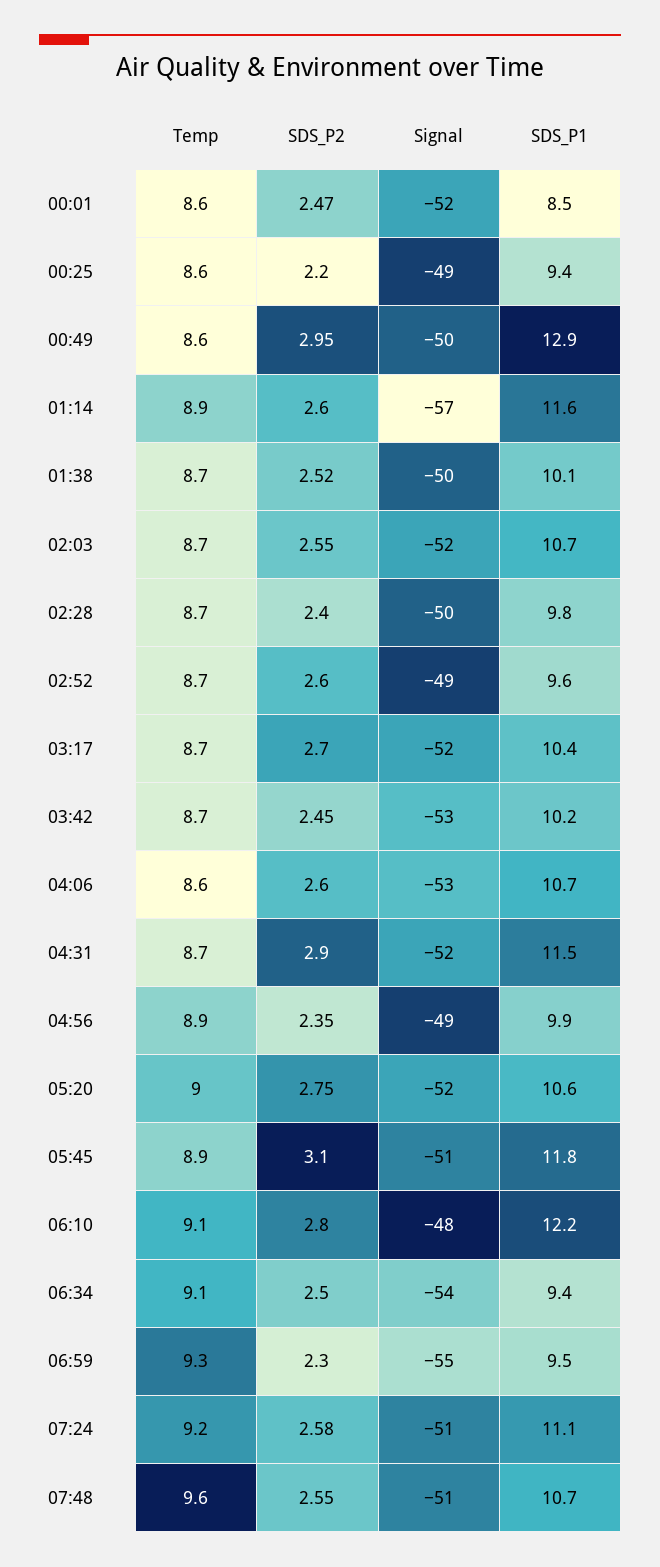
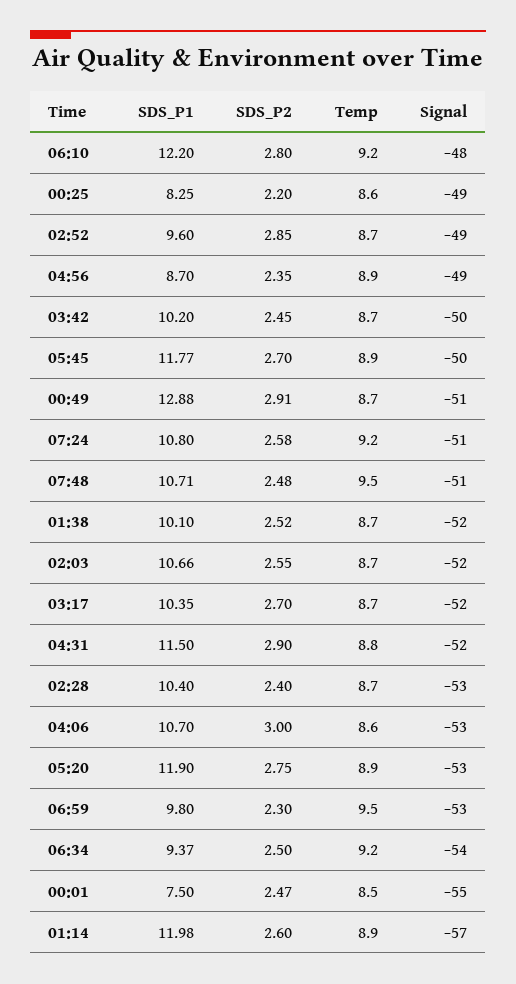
Temp, 00:01: 8.6 -> 8.5
Signal, 00:01: -52 -> -55
SDS_P1, 00:01: 8.5 -> 7.5
SDS_P1, 00:25: 9.4 -> 8.25
Temp, 00:49: 8.6 -> 8.7
SDS_P2, 00:49: 2.95 -> 2.91
Signal, 00:49: -50 -> -51
SDS_P1, 01:14: 11.6 -> 11.98
Signal, 01:38: -50 -> -52
Signal, 02:28: -50 -> -53
SDS_P1, 02:28: 9.8 -> 10.4
SDS_P2, 02:52: 2.6 -> 2.85
Signal, 03:42: -53 -> -50
SDS_P2, 04:06: 2.6 -> 3
Temp, 04:31: 8.7 -> 8.8
SDS_P1, 04:56: 9.9 -> 8.7
Temp, 05:20: 9 -> 8.9
Signal, 05:20: -52 -> -53
SDS_P1, 05:20: 10.6 -> 11.9
SDS_P2, 05:45: 3.1 -> 2.7
Signal, 05:45: -51 -> -50
Temp, 06:10: 9.1 -> 9.2
Temp, 06:34: 9.1 -> 9.2
Temp, 06:59: 9.3 -> 9.5
Signal, 06:59: -55 -> -53
SDS_P1, 06:59: 9.5 -> 9.8
SDS_P1, 07:24: 11.1 -> 10.8
Temp, 07:48: 9.6 -> 9.5
SDS_P2, 07:48: 2.55 -> 2.48

